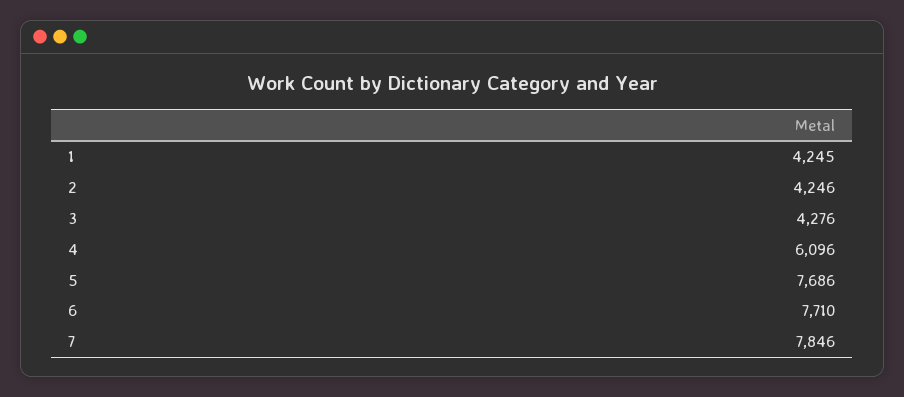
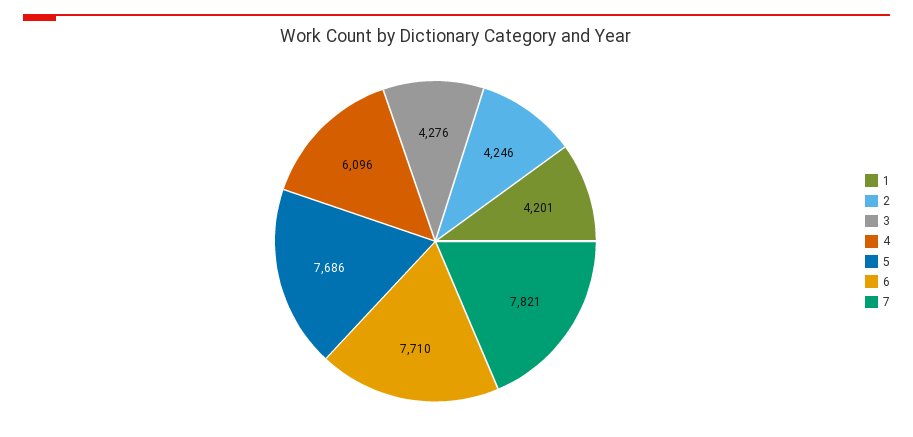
1: 4245 -> 4201
7: 7846 -> 7821

